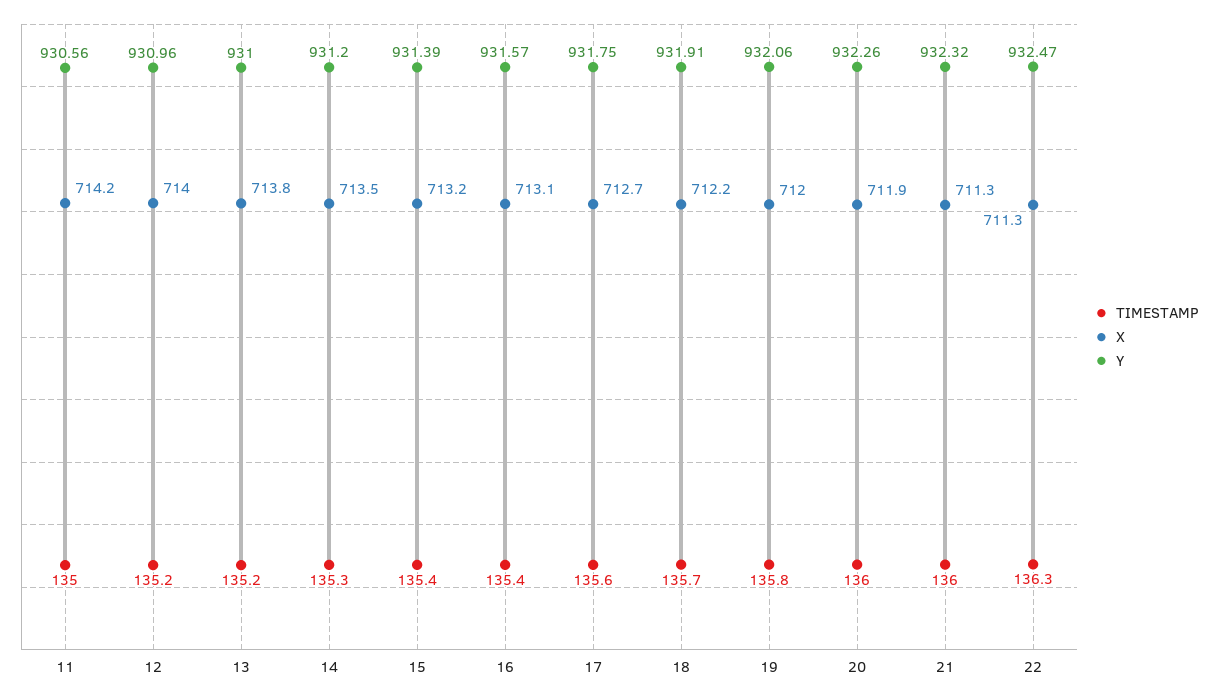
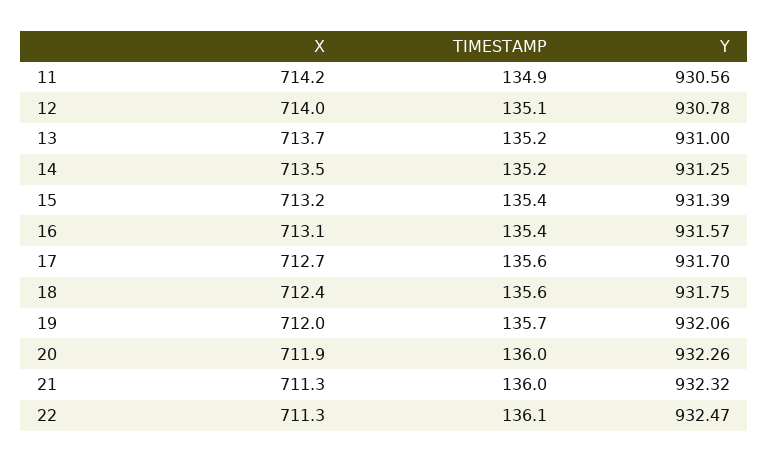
TIMESTAMP, 11: 135 -> 134.9
TIMESTAMP, 12: 135.2 -> 135.1
Y, 12: 930.96 -> 930.78
X, 13: 713.8 -> 713.7
TIMESTAMP, 14: 135.3 -> 135.2
Y, 14: 931.2 -> 931.25
Y, 17: 931.75 -> 931.7
TIMESTAMP, 18: 135.7 -> 135.6
X, 18: 712.2 -> 712.4
Y, 18: 931.91 -> 931.75
TIMESTAMP, 19: 135.8 -> 135.7
TIMESTAMP, 22: 136.3 -> 136.1

